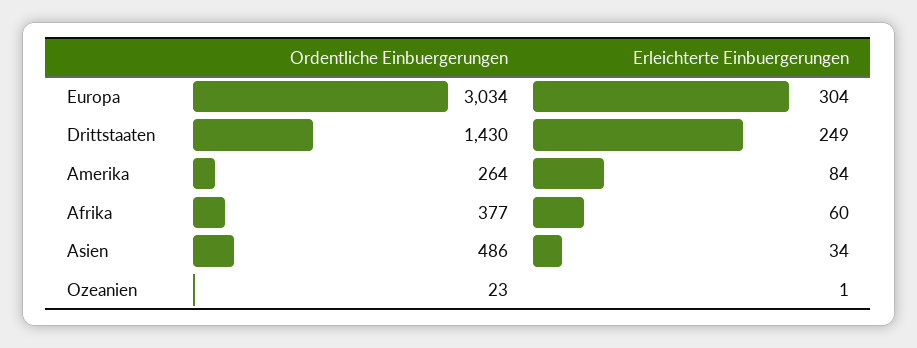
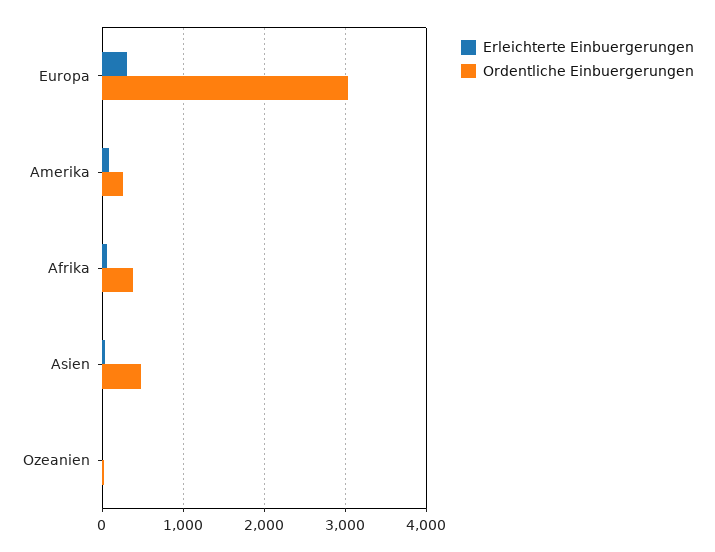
Ordentliche Einbuergerungen, Drittstaaten: 1430 -> none
Erleichterte Einbuergerungen, Drittstaaten: 249 -> none

